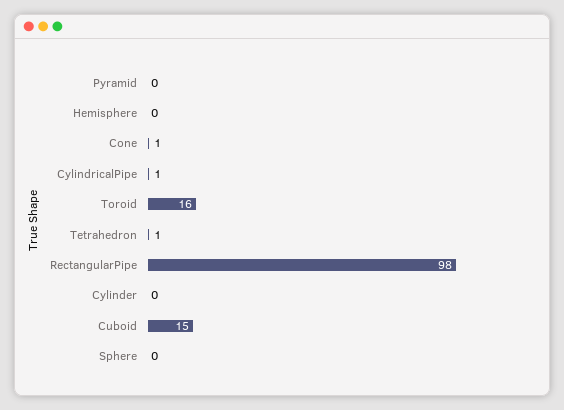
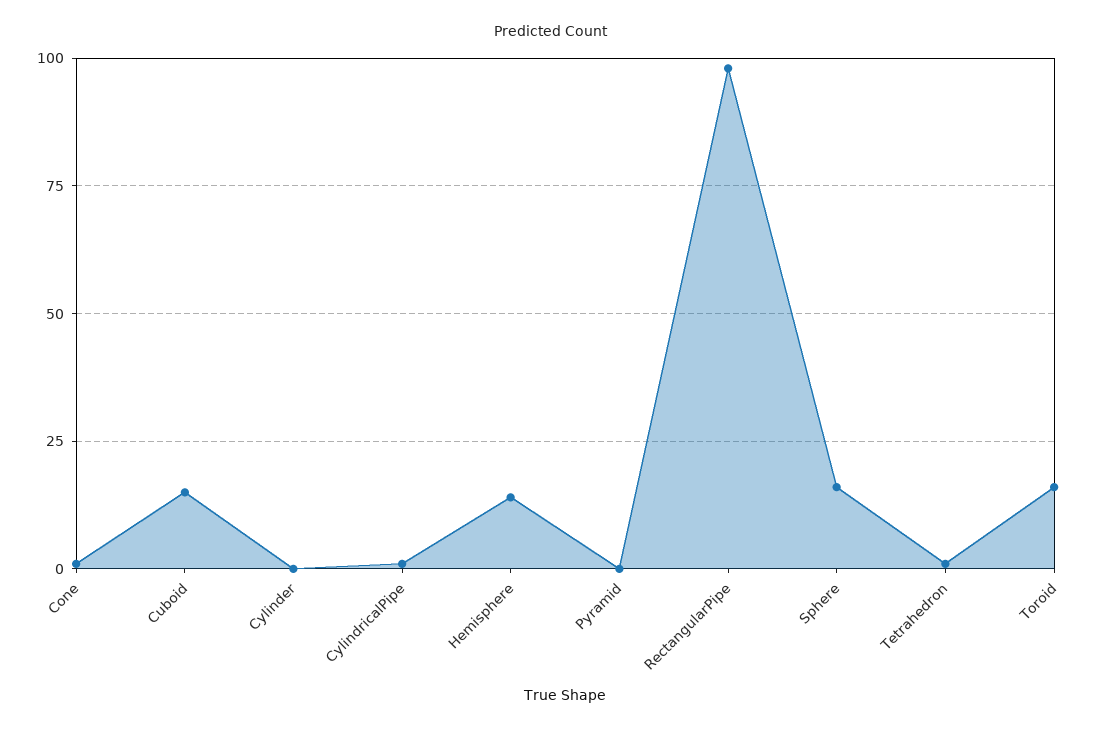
Hemisphere: 0 -> 15
Sphere: 0 -> 15

